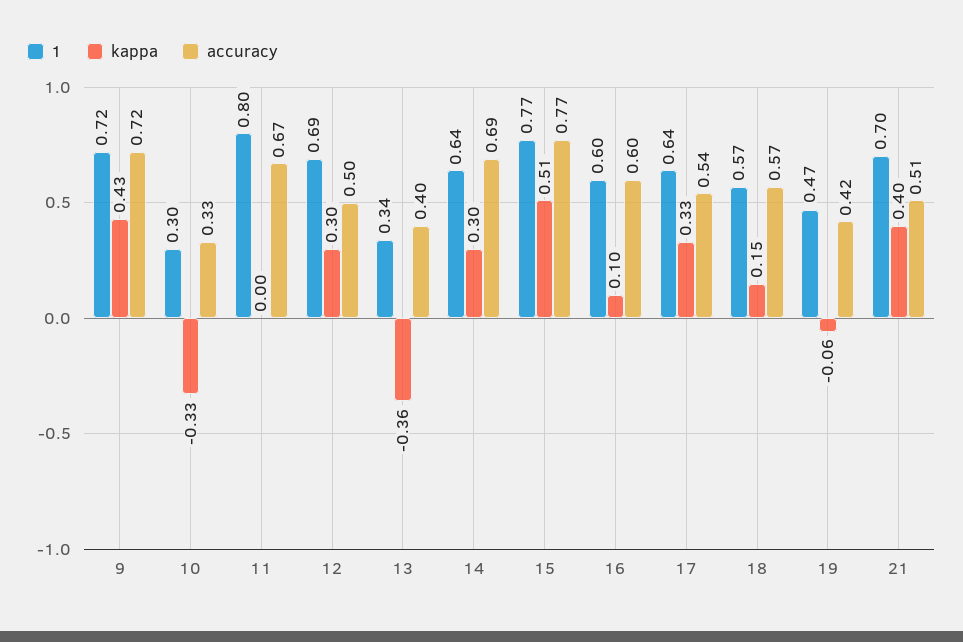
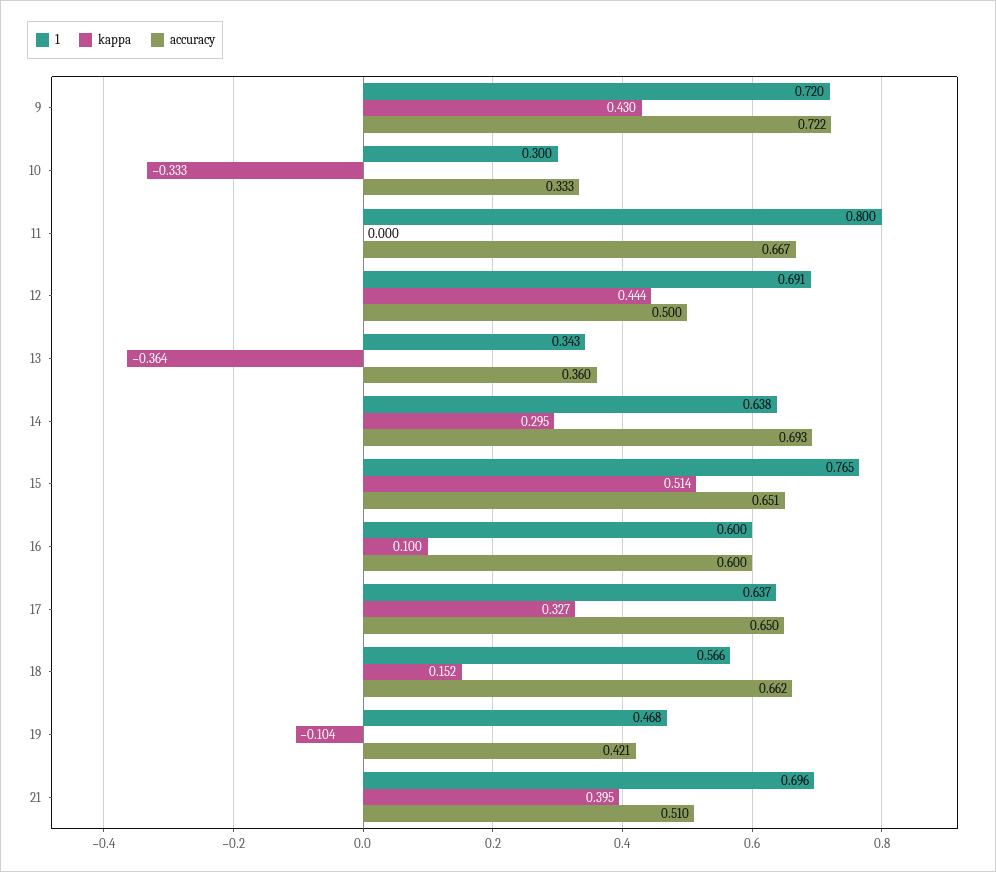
kappa, 12: 0.3 -> 0.444
accuracy, 13: 0.4 -> 0.36
accuracy, 15: 0.77 -> 0.651
accuracy, 17: 0.54 -> 0.65
accuracy, 18: 0.57 -> 0.662
kappa, 19: -0.06 -> -0.104

